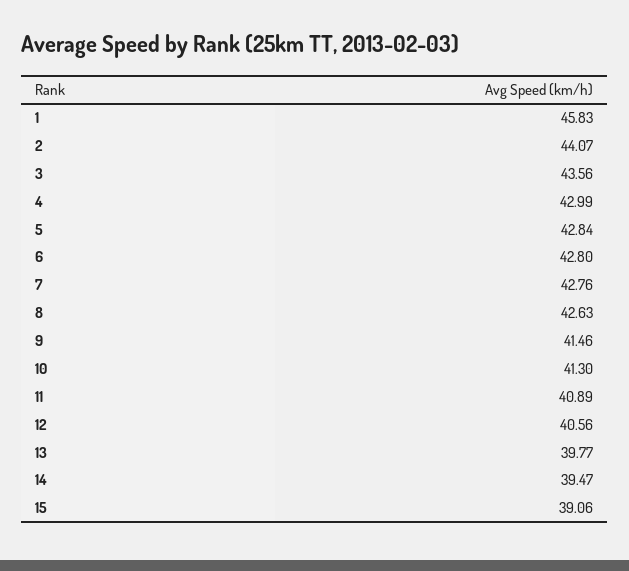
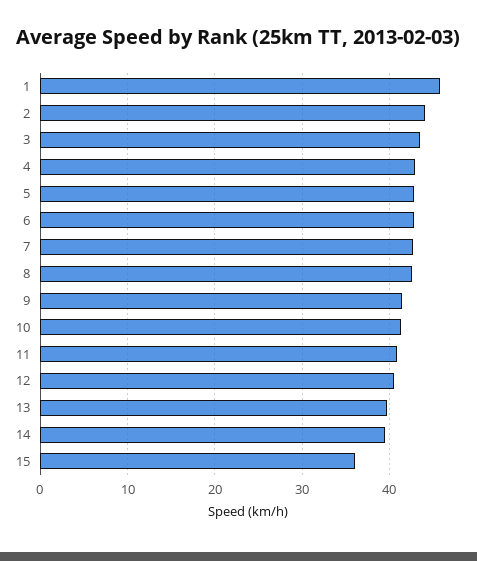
15: 39.06 -> 36

